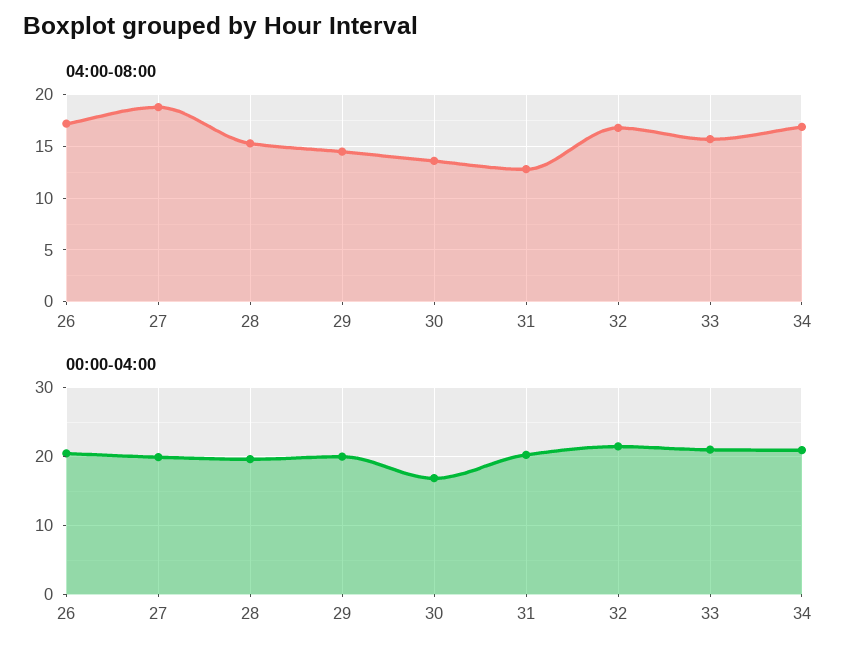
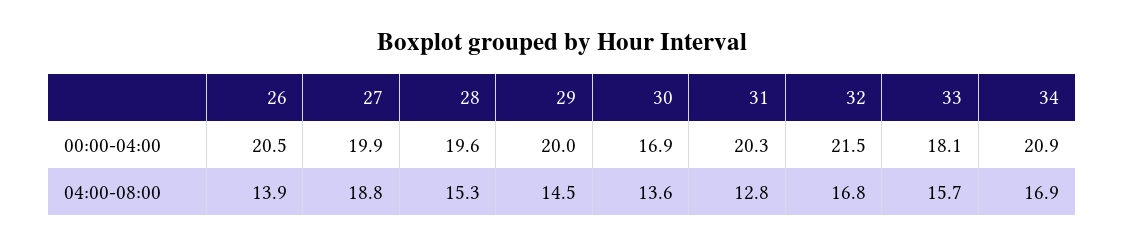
04:00-08:00, 26: 17 -> 13.9
00:00-04:00, 33: 21 -> 18.1

